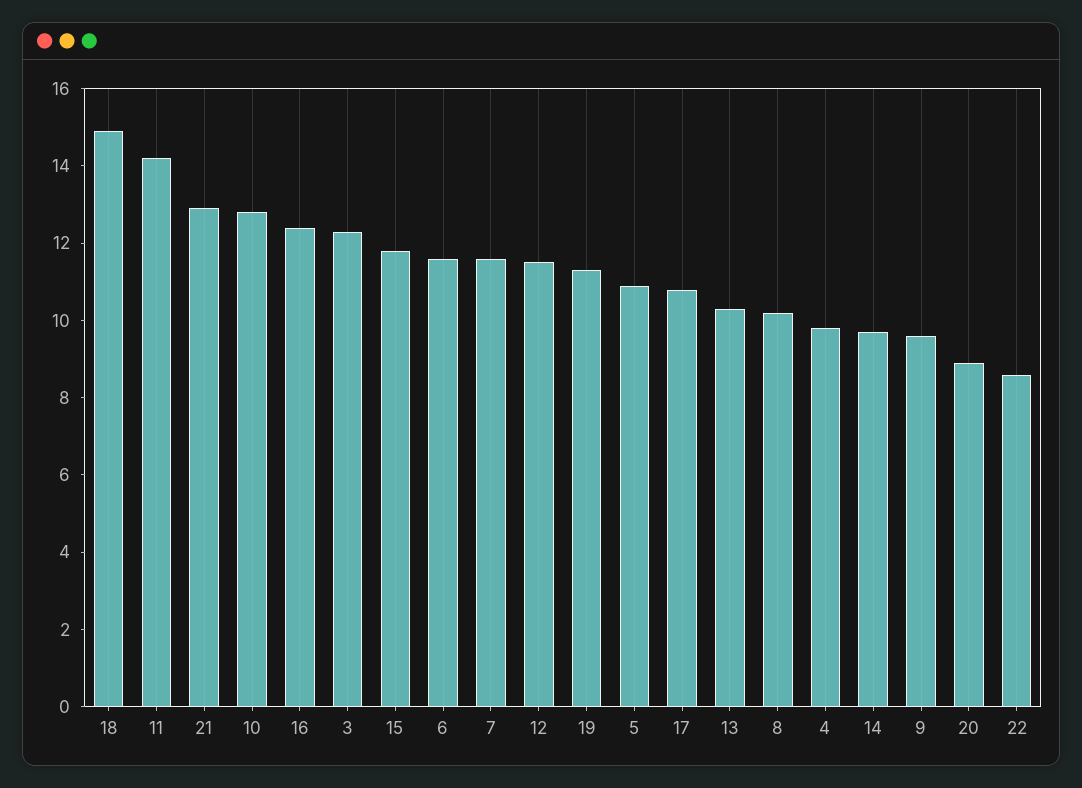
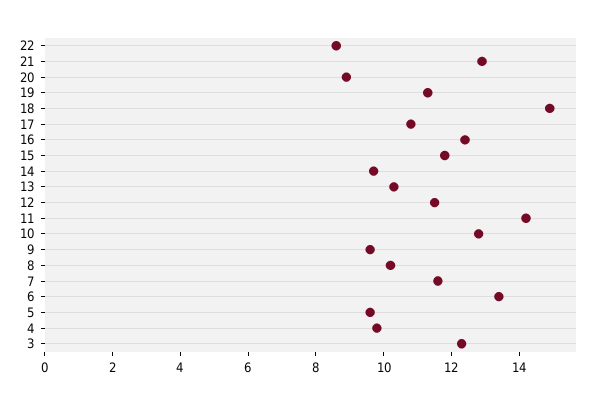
6: 11.5 -> 13.5
5: 11 -> 9.5

